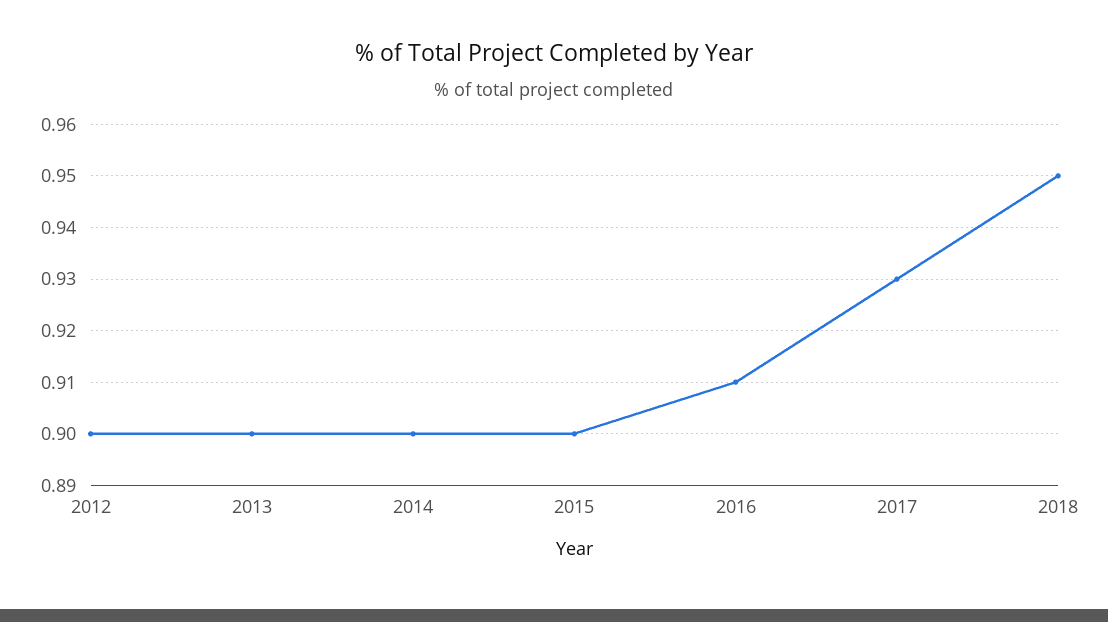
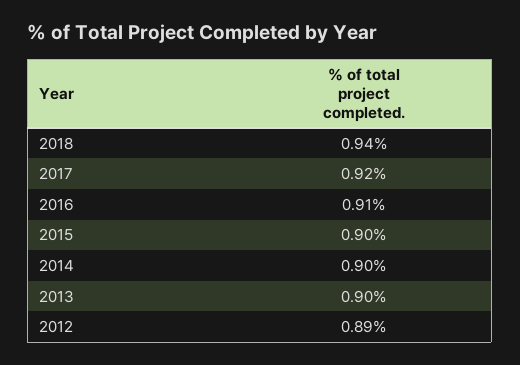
2012: 0.9 -> 0.89
2017: 0.93 -> 0.92
2018: 0.95 -> 0.94

